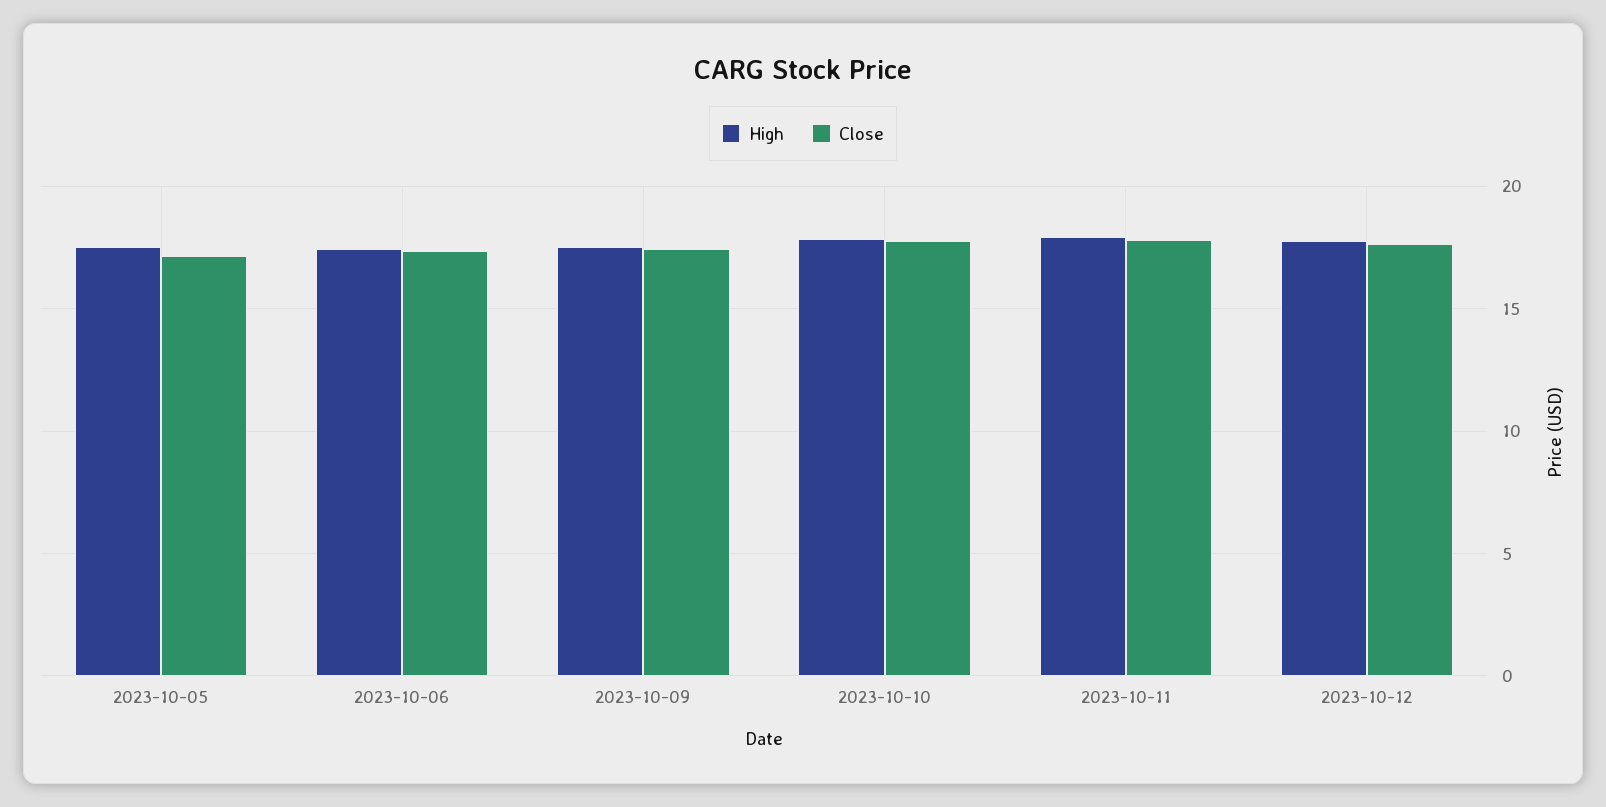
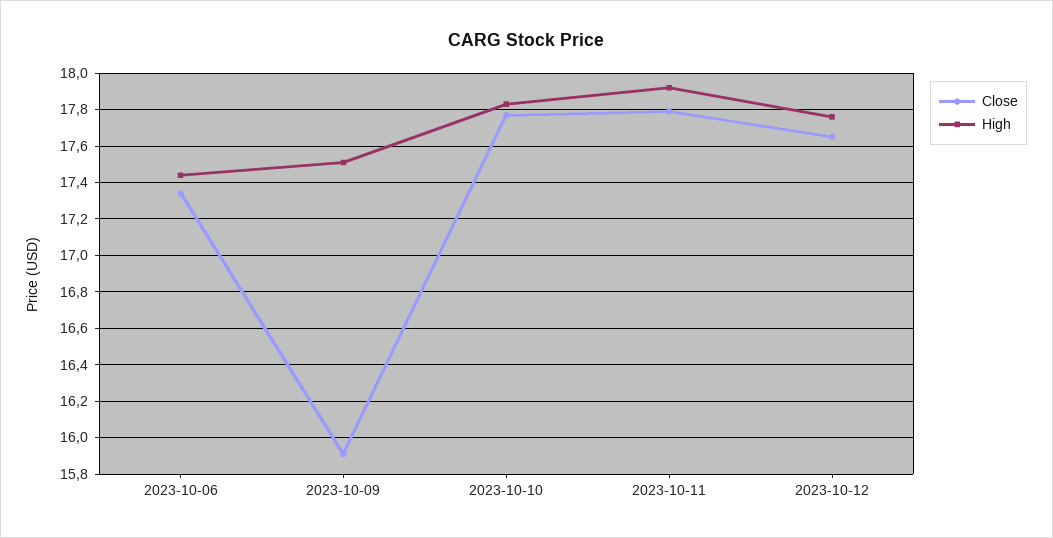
High, 2023-10-05: 17.5 -> none
Close, 2023-10-05: 17 -> none
Close, 2023-10-09: 17.5 -> 15.9

